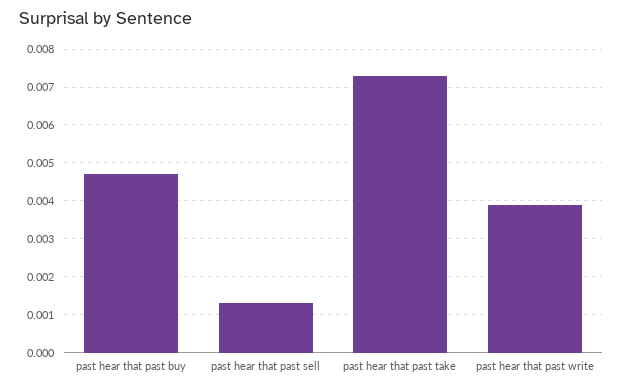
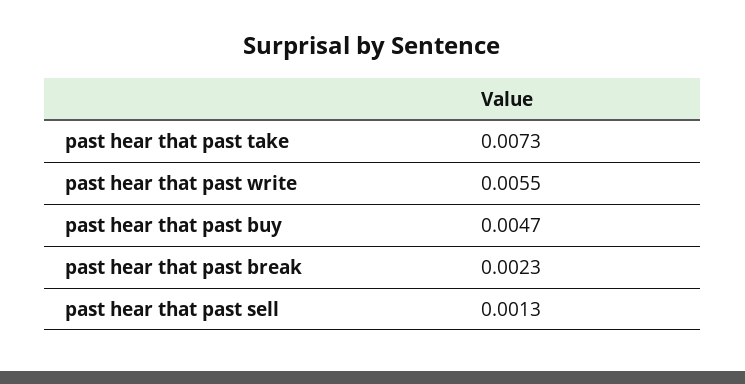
past hear that past write: 0.004 -> 0.0055
past hear that past break: none -> 0.0023

